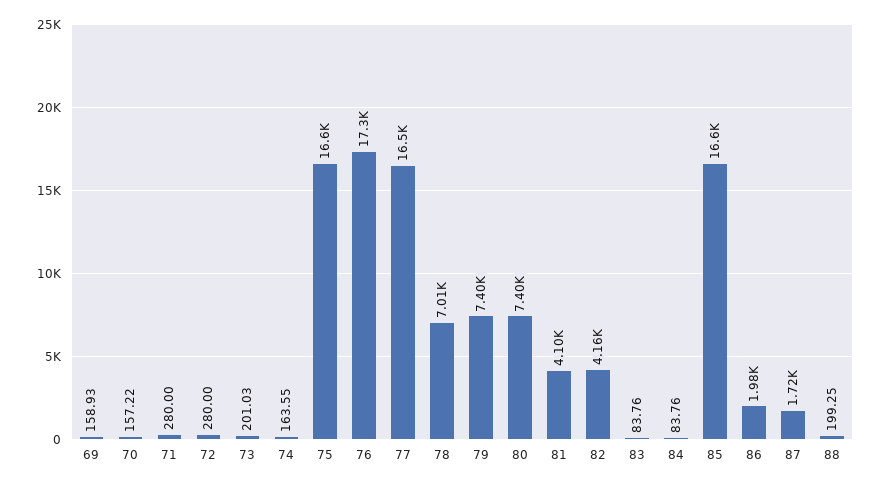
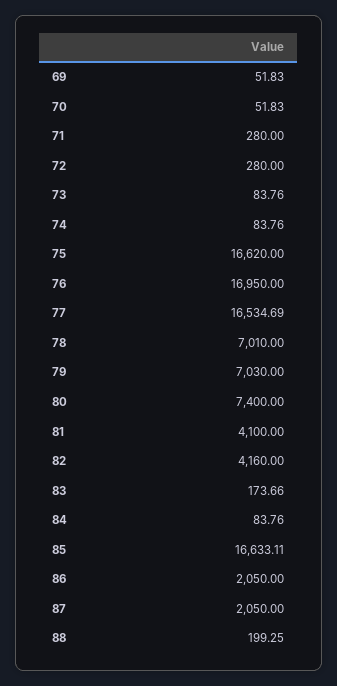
69: 158.93 -> 51.83
70: 157.22 -> 51.83
73: 201.03 -> 83.76
74: 163.55 -> 83.76
76: 17300 -> 16950
79: 7400 -> 7030
83: 83.76 -> 173.66
86: 1980 -> 2050
87: 1720 -> 2050

